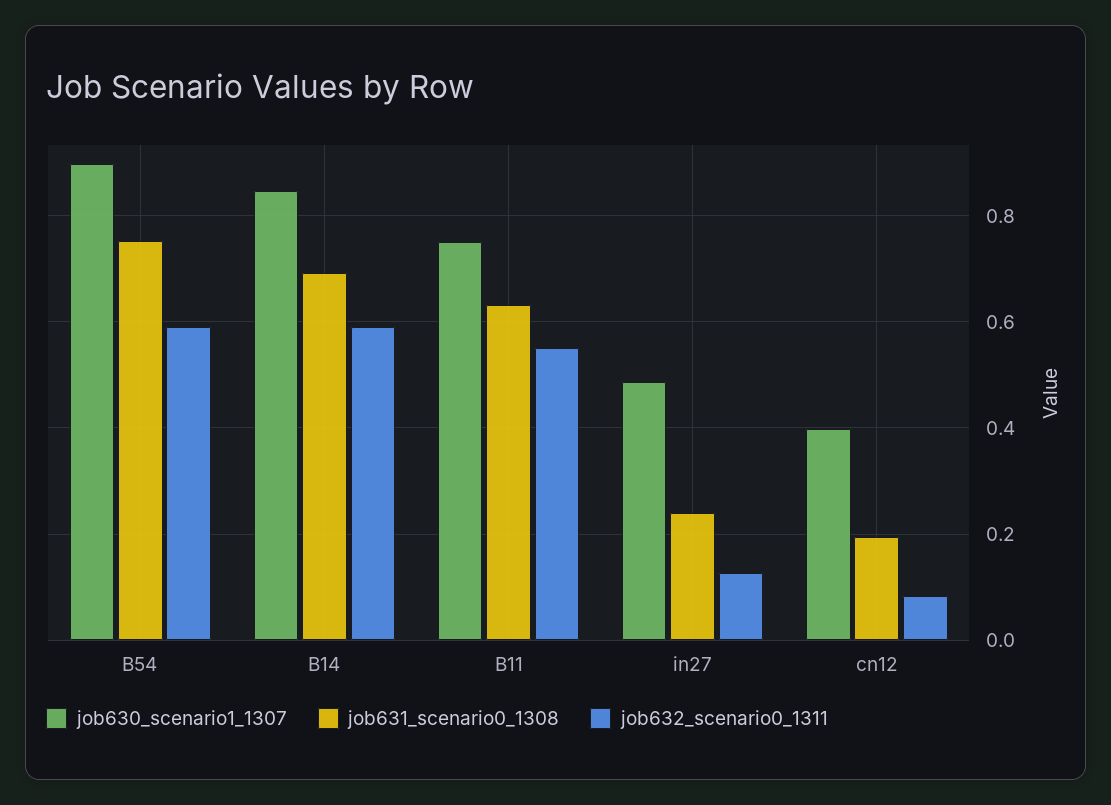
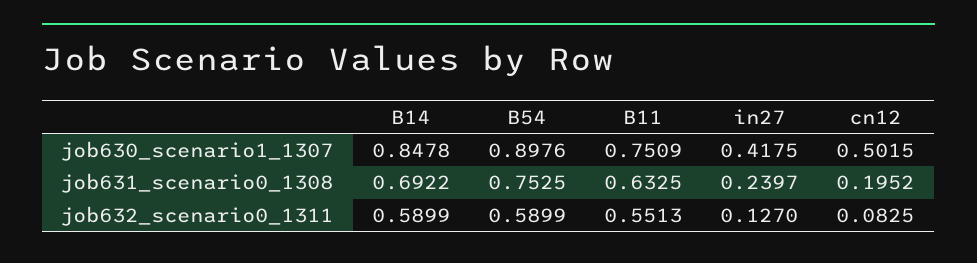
job630_scenario1_1307, in27: 0.48 -> 0.4175
job630_scenario1_1307, cn12: 0.4 -> 0.5015

